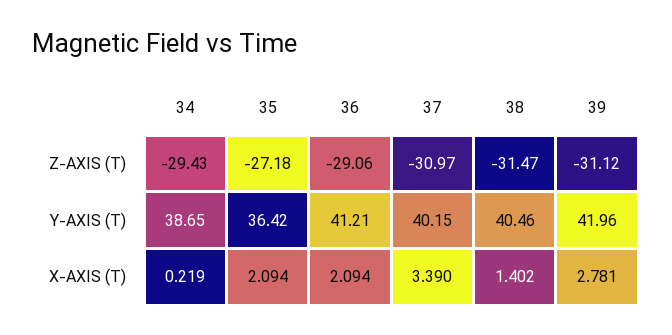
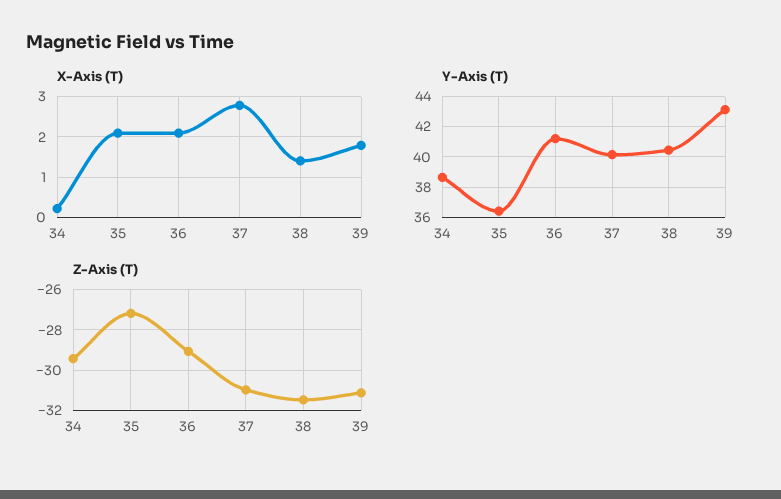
Y-AXIS (T), 39: 41.96 -> 43
X-AXIS (T), 37: 3.39 -> 2.8
X-AXIS (T), 39: 2.781 -> 1.8

